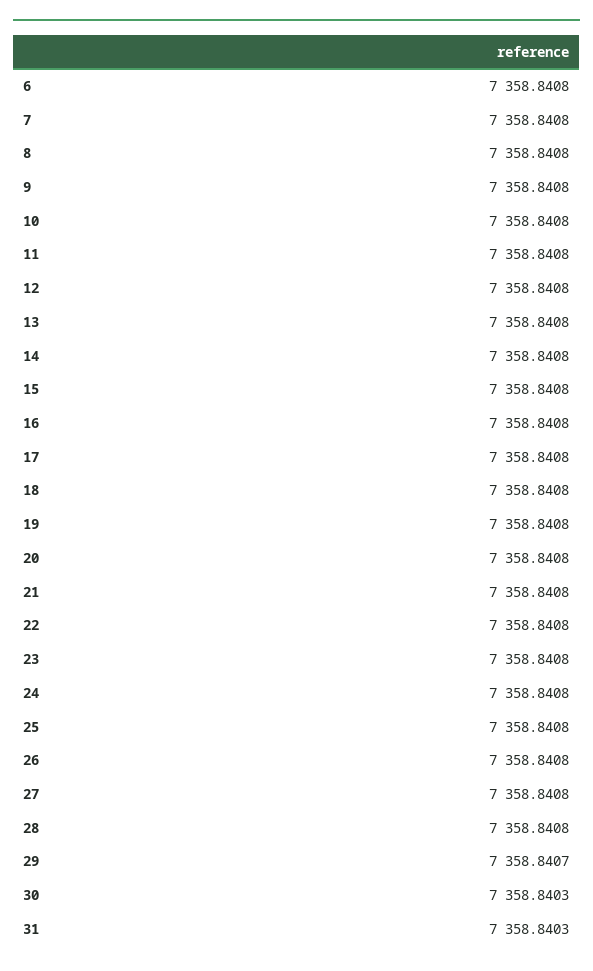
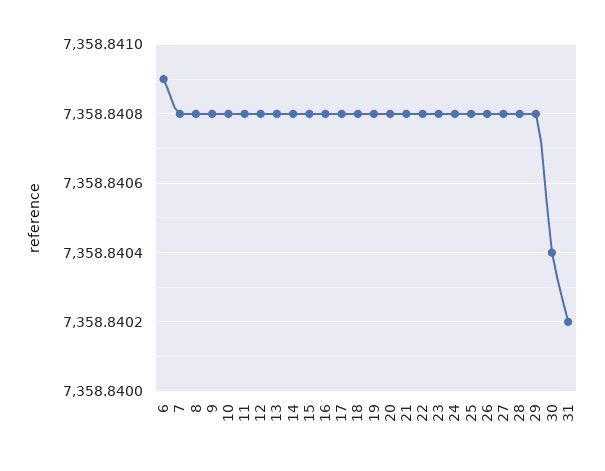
6: 7358.8408 -> 7358.8409
29: 7358.8407 -> 7358.8408
30: 7358.8403 -> 7358.8404
31: 7358.8403 -> 7358.8402

